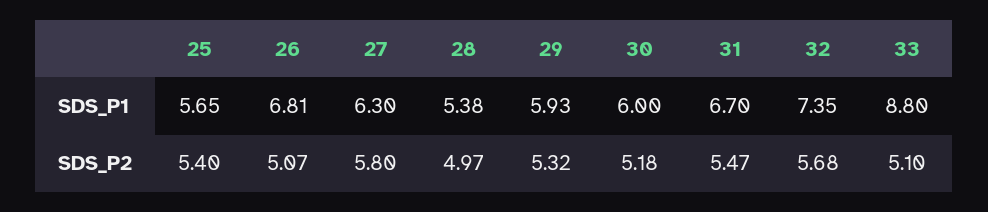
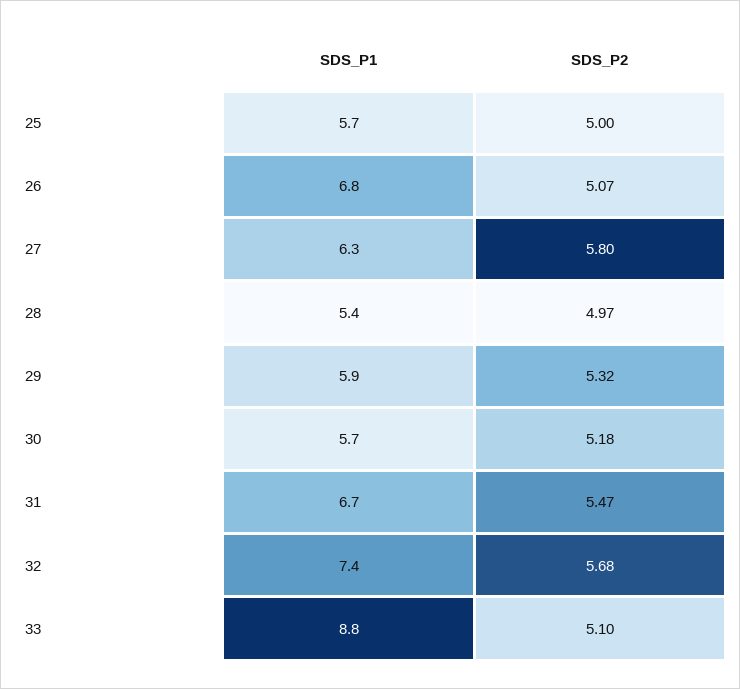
30, SDS_P1: 6 -> 5.7
25, SDS_P2: 5.4 -> 5

